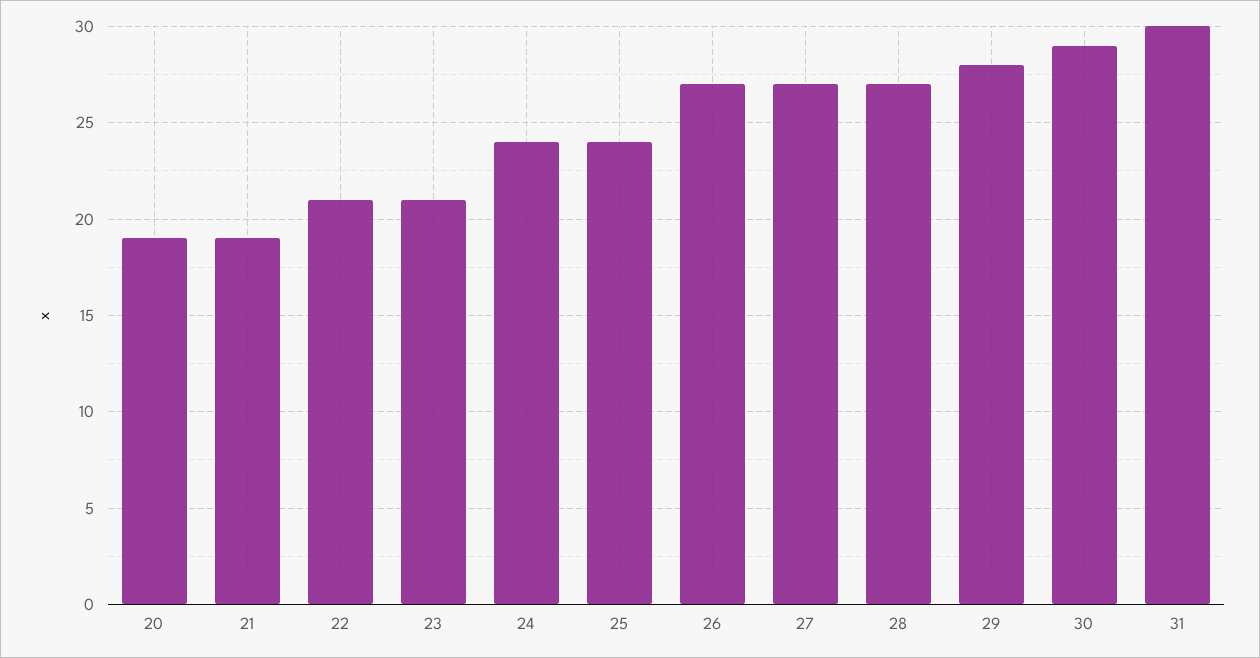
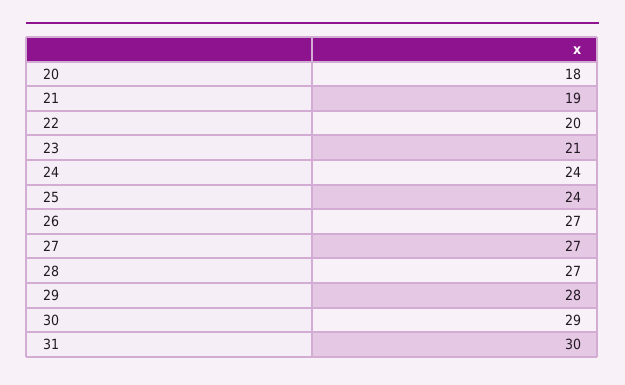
20: 19 -> 18
22: 21 -> 20

